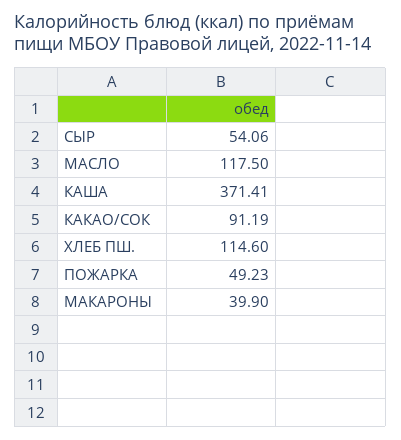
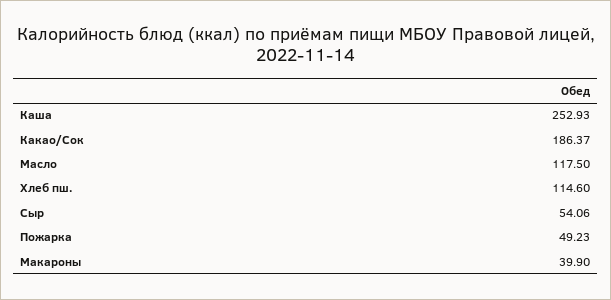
КАША: 371.41 -> 252.93
КАКАО/СОК: 91.19 -> 186.37

